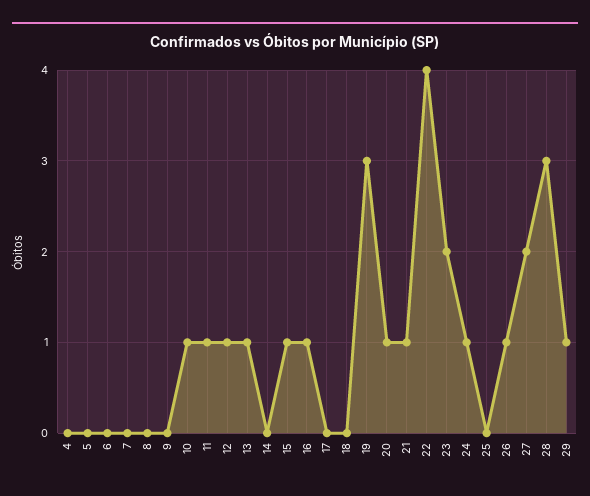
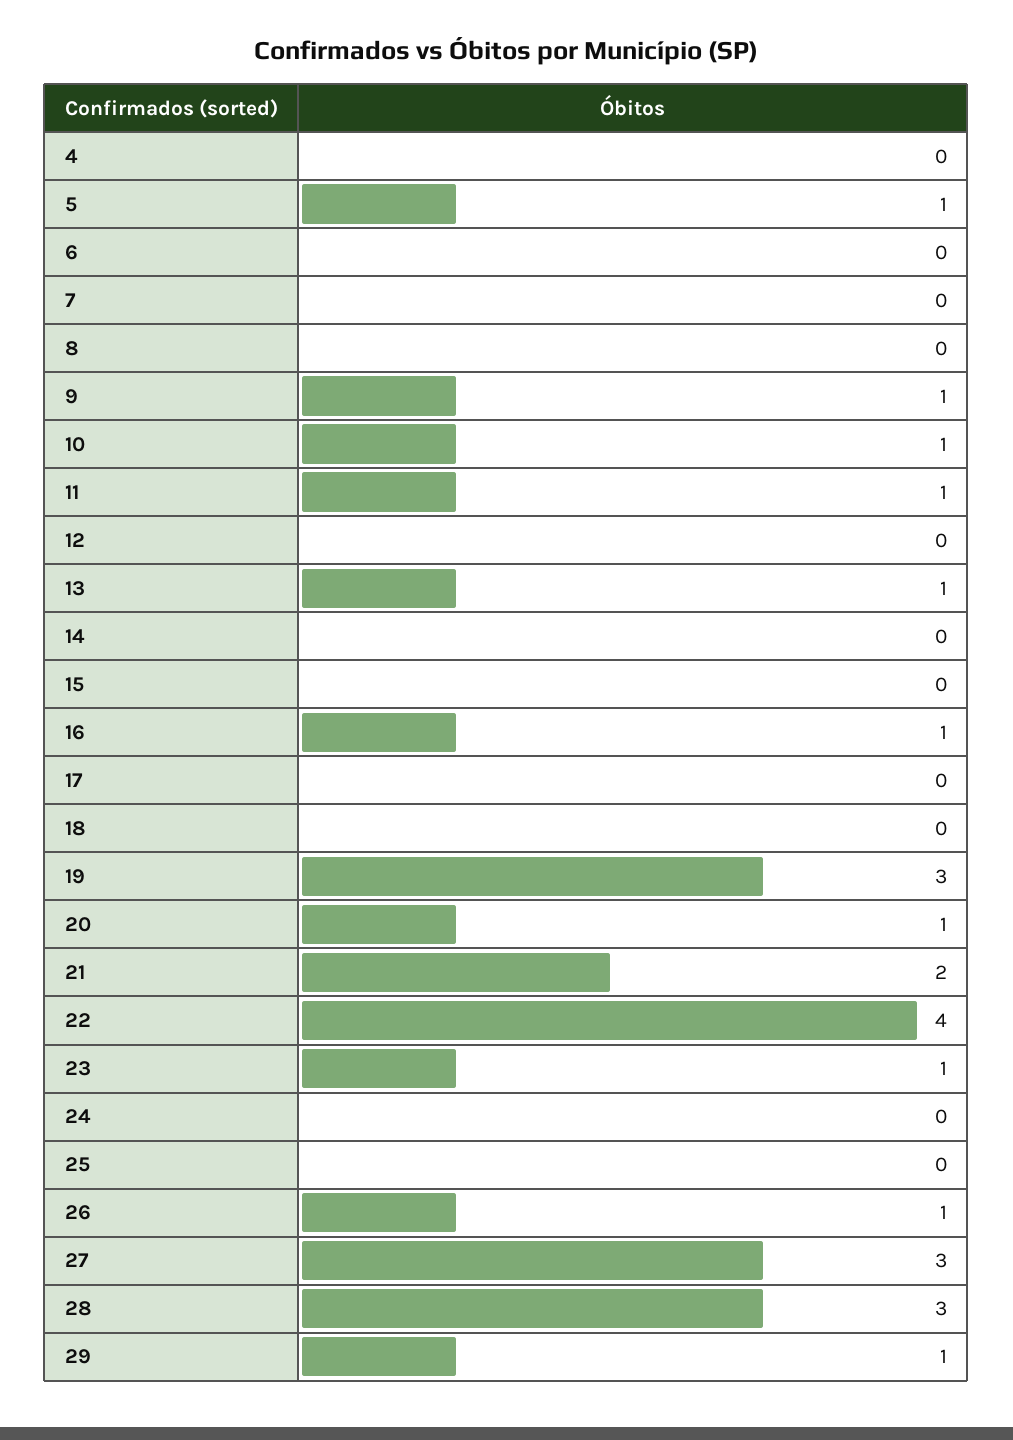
5: 0 -> 1
9: 0 -> 1
12: 1 -> 0
15: 1 -> 0
21: 1 -> 2
23: 2 -> 1
24: 1 -> 0
27: 2 -> 3

